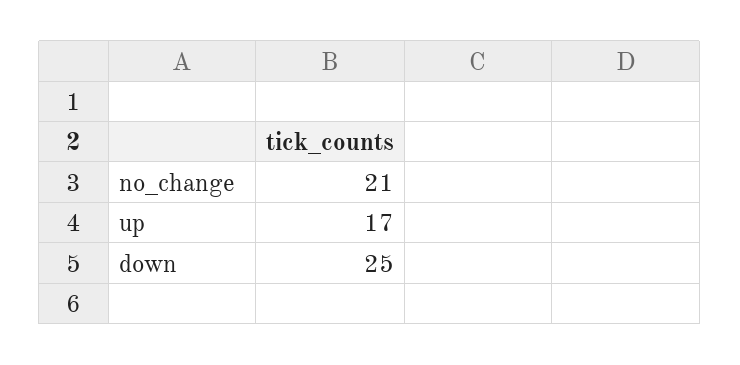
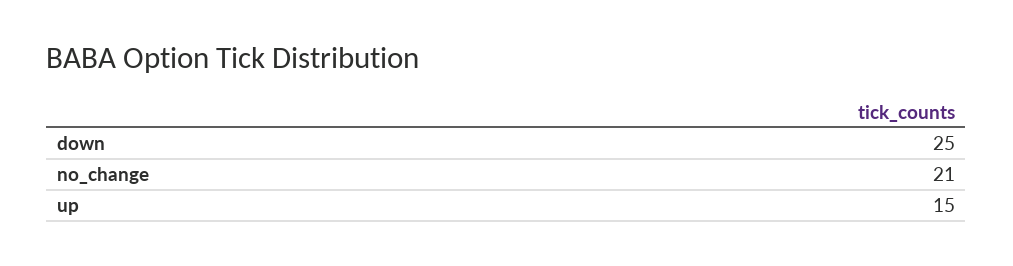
up: 17 -> 15

